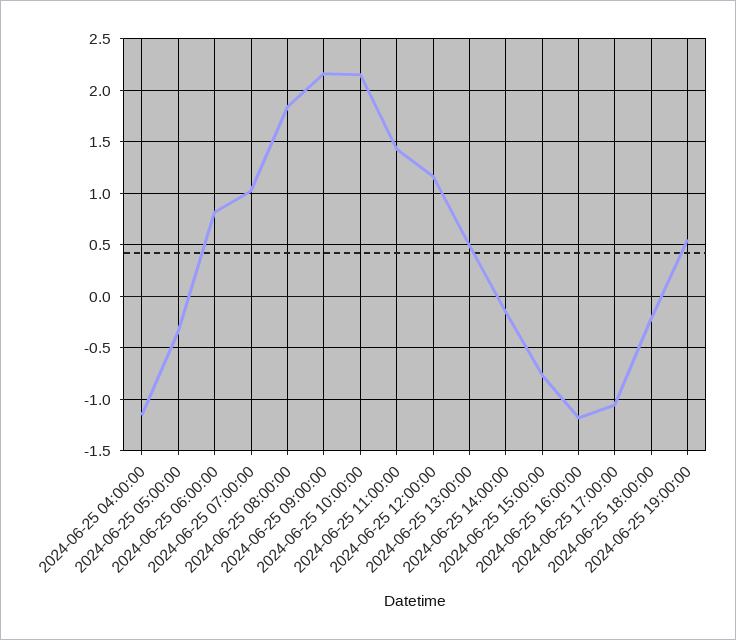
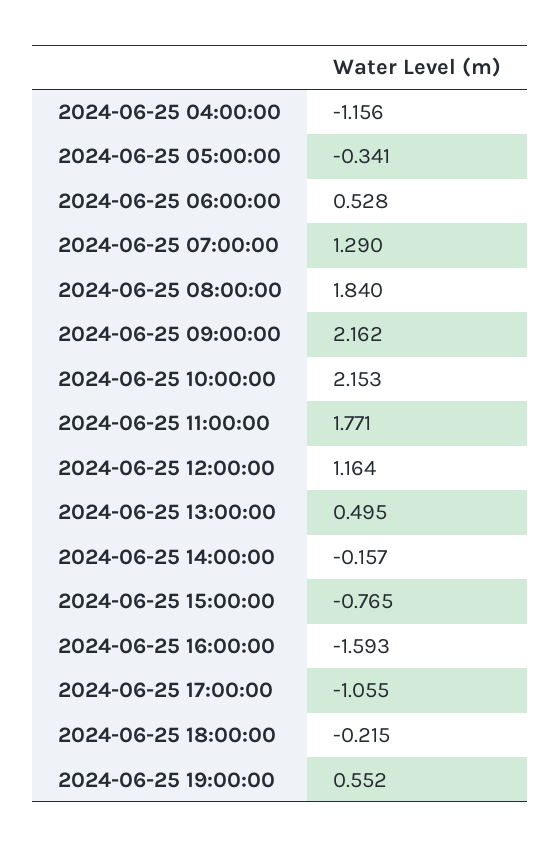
2024-06-25 06:00:00: 0.8 -> 0.528
2024-06-25 07:00:00: 1 -> 1.29
2024-06-25 11:00:00: 1.4 -> 1.771
2024-06-25 16:00:00: -1.2 -> -1.593

